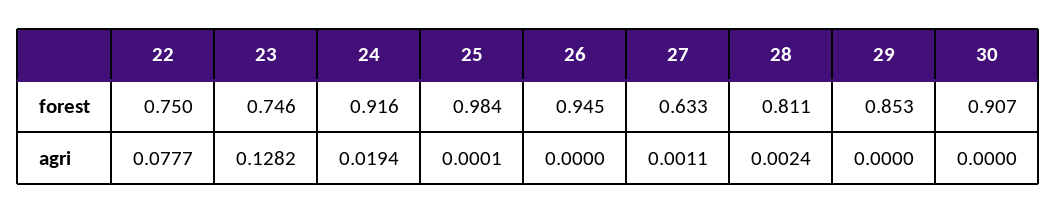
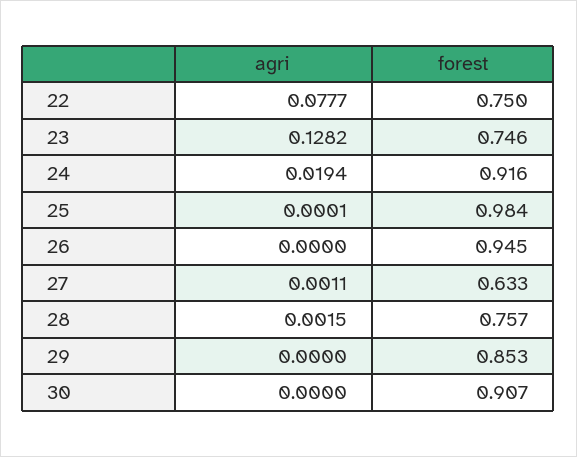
28, forest: 0.811 -> 0.757
28, agri: 0.0024 -> 0.0015

